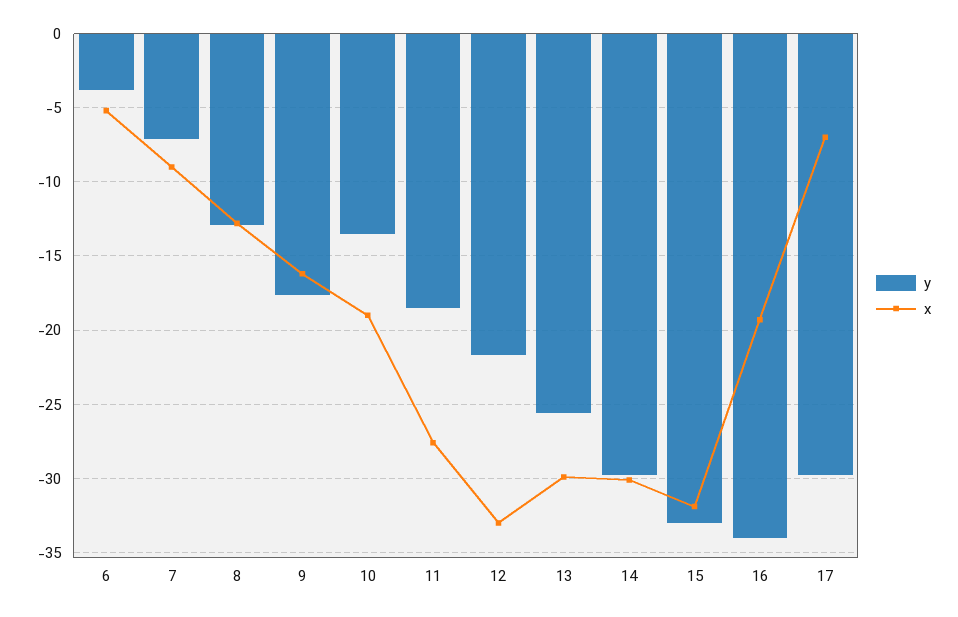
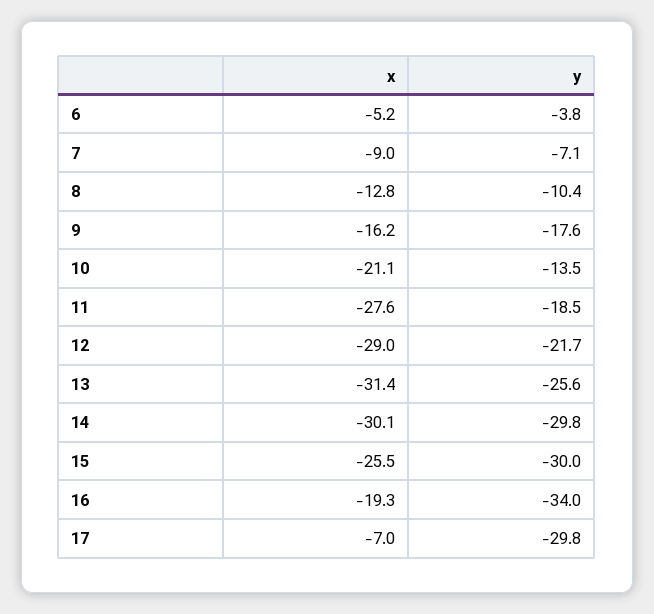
y, 8: -13 -> -10.4
x, 10: -19 -> -21.1
x, 12: -33 -> -29
x, 13: -30 -> -31.4
y, 15: -33 -> -30
x, 15: -32 -> -25.5

